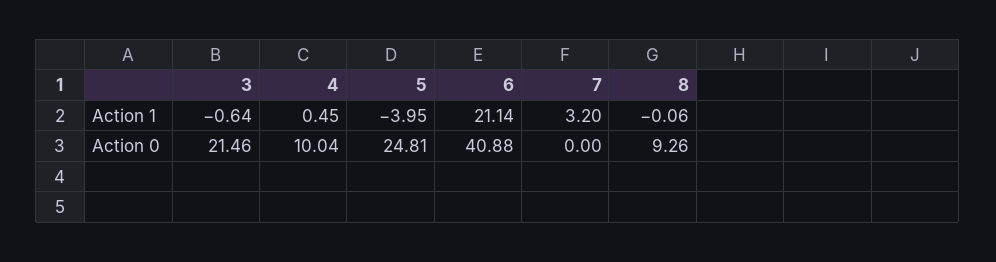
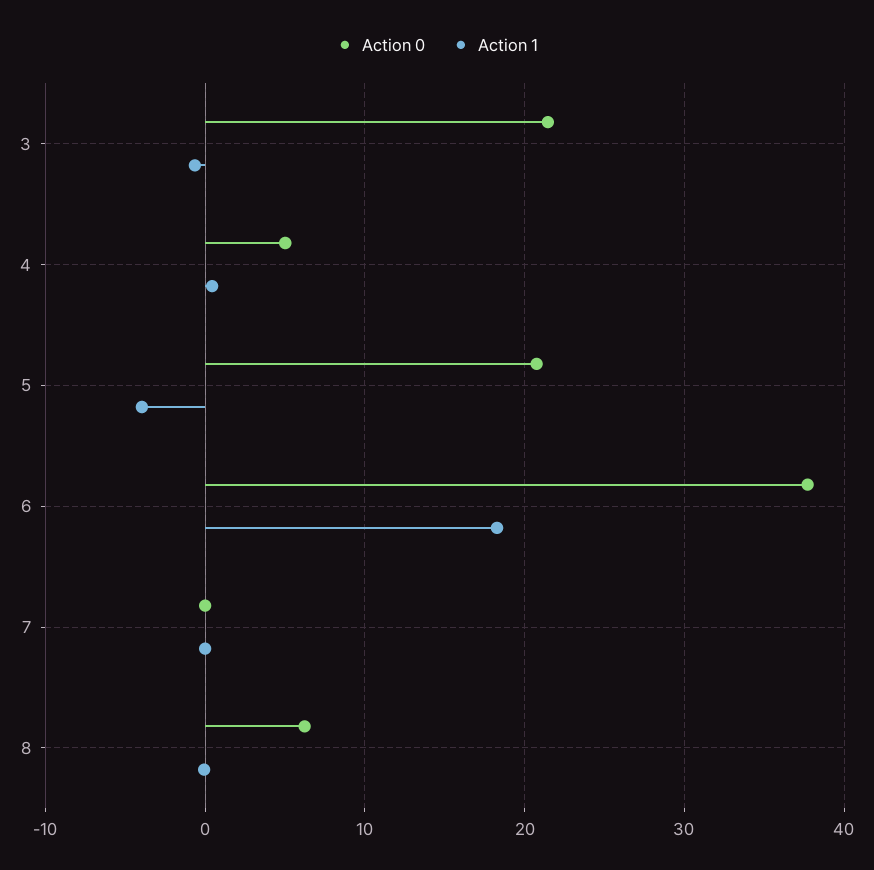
Action 1, 6: 21.14 -> 18
Action 1, 7: 3.2 -> 0
Action 0, 4: 10.04 -> 5
Action 0, 5: 24.81 -> 21
Action 0, 6: 40.88 -> 38
Action 0, 8: 9.26 -> 6

